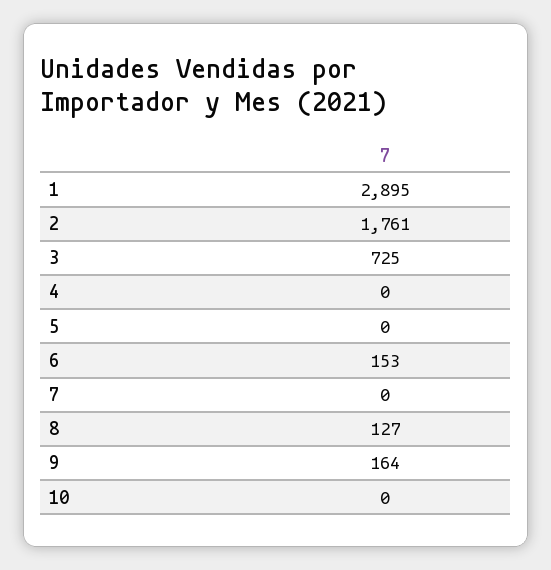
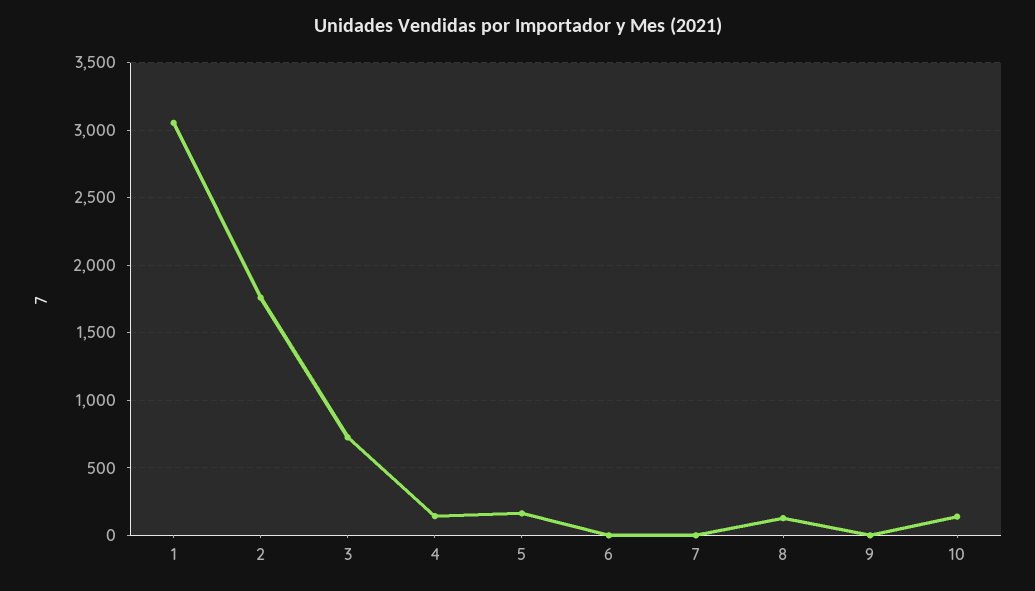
1: 2895 -> 3050
4: 0 -> 150
5: 0 -> 150
6: 153 -> 0
9: 164 -> 0
10: 0 -> 150

